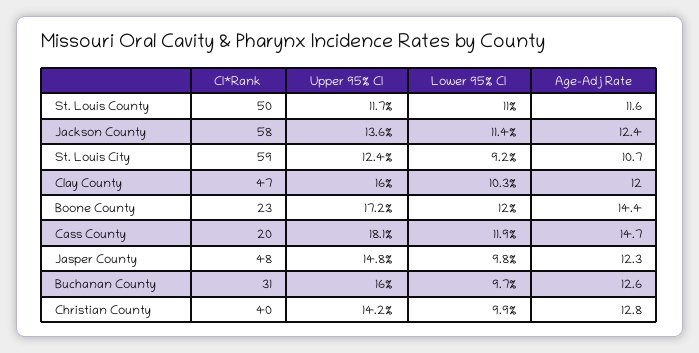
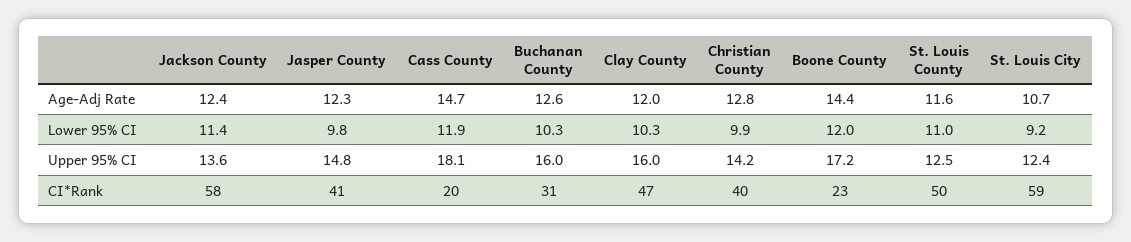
Upper 95% CI, St. Louis County: 11.7 -> 12.5
CI*Rank, Jasper County: 48 -> 41
Lower 95% CI, Buchanan County: 9.7 -> 10.3

